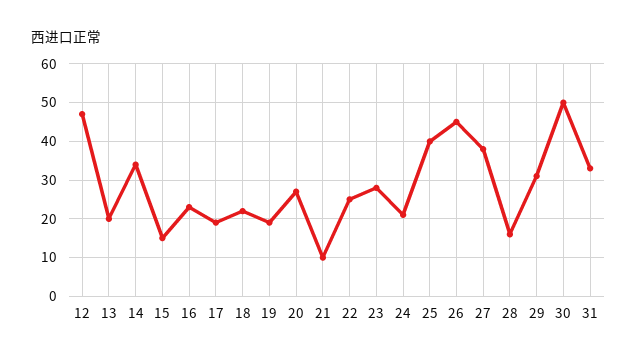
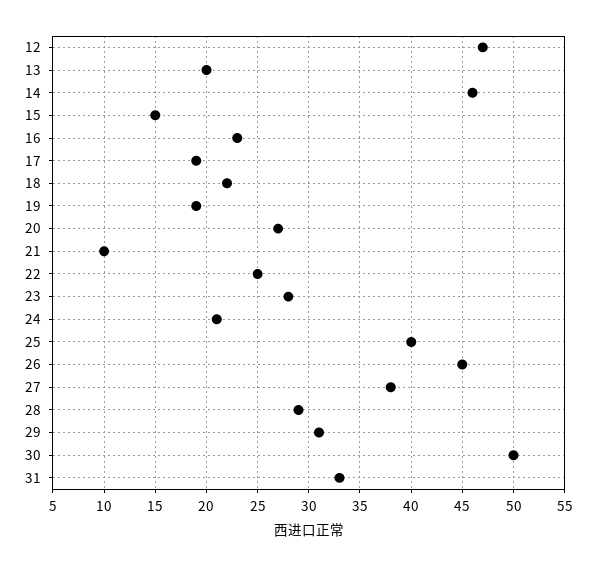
14: 35 -> 46
28: 15 -> 29

